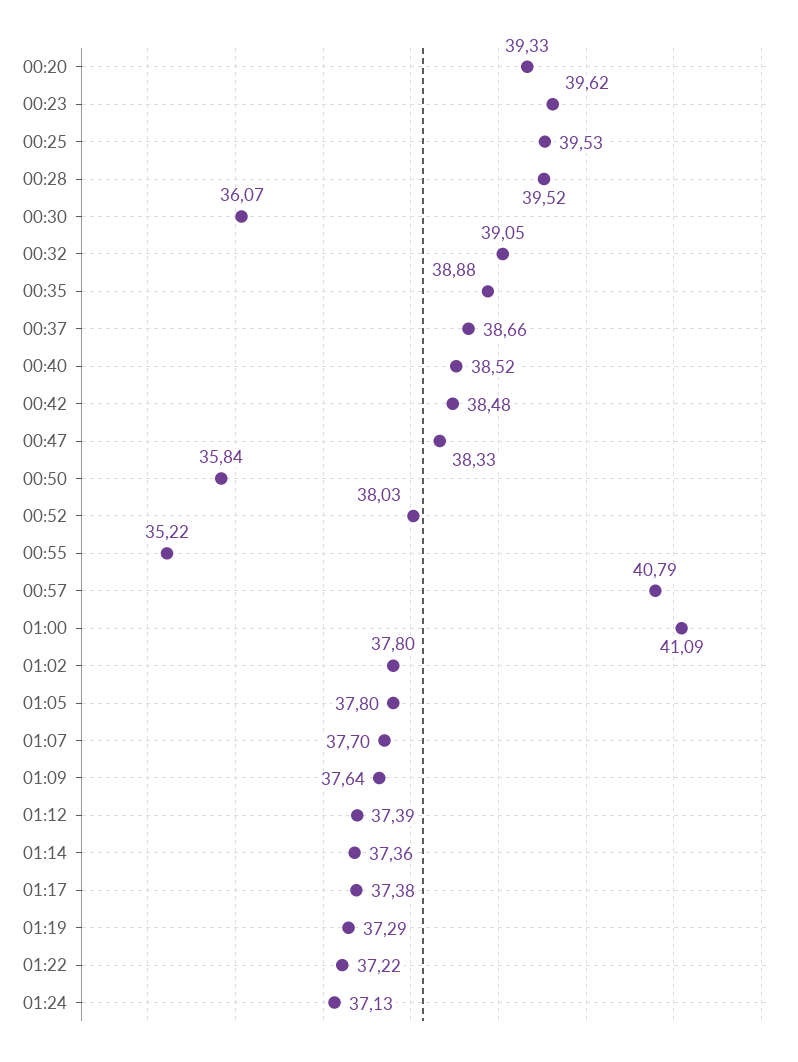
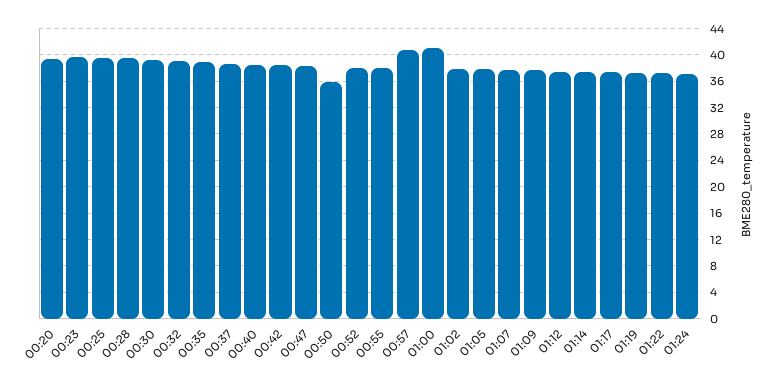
00:30: 36.07 -> 39
00:55: 35.22 -> 38

